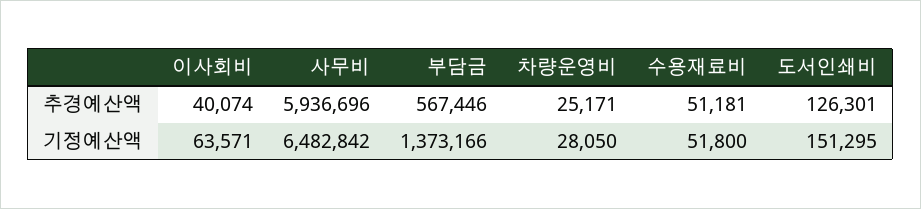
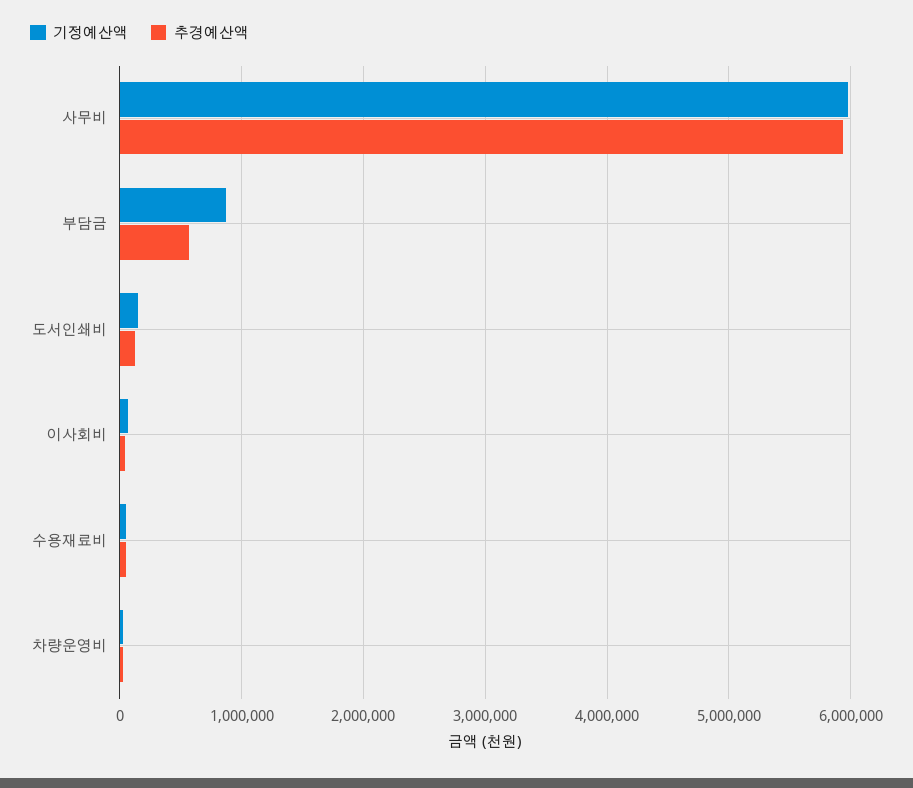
기정예산액, 사무비: 6482842 -> 6000000
기정예산액, 부담금: 1373166 -> 900000

